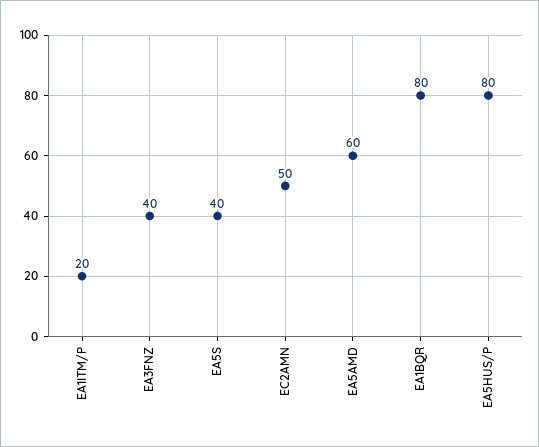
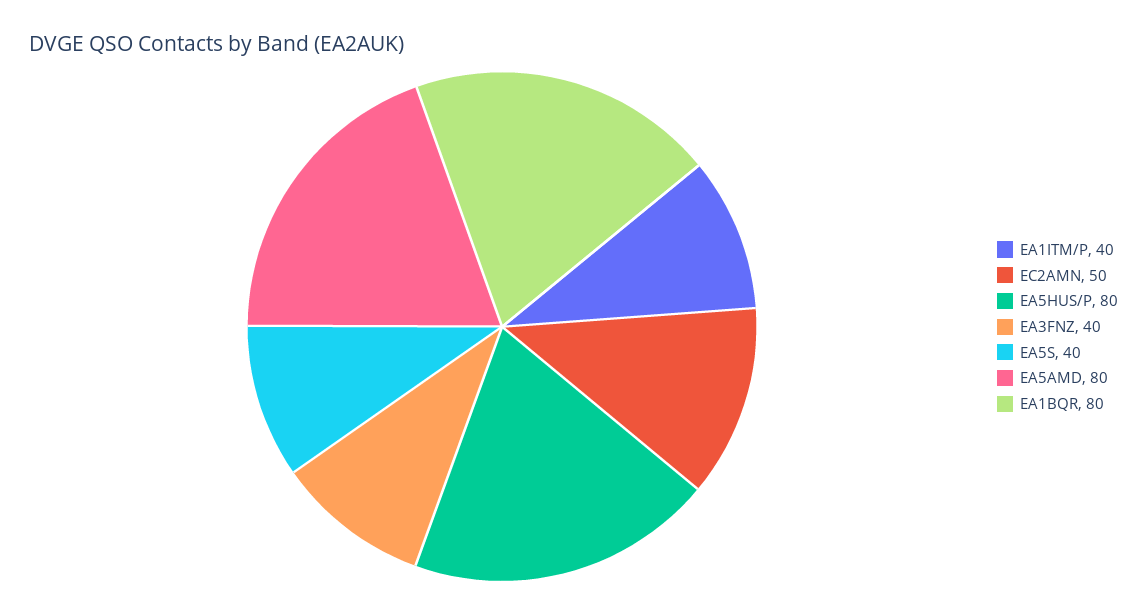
EA1ITM/P: 20 -> 40
EA5AMD: 60 -> 80

